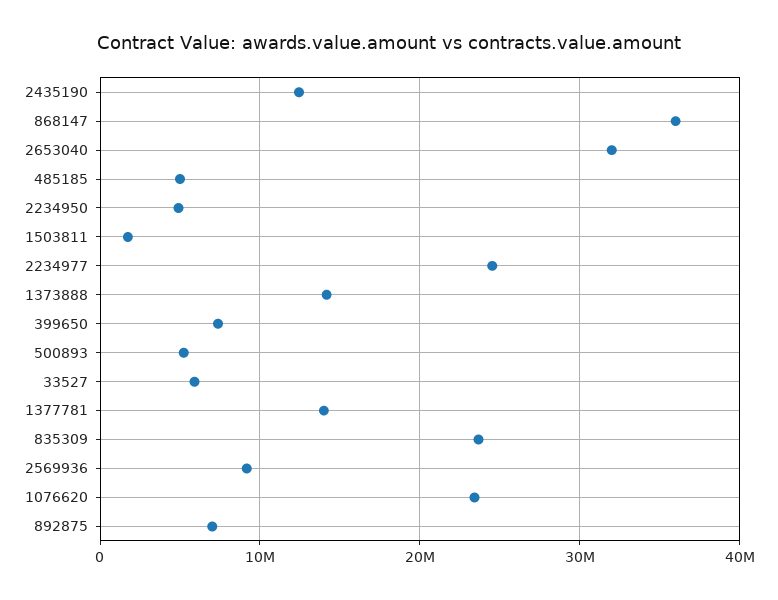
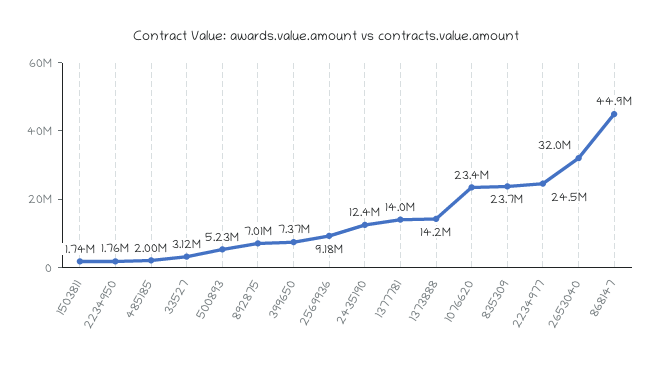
868147: 36000000 -> 44900000
485185: 5000000 -> 2000000
2234950: 5000000 -> 1760000
33527: 6000000 -> 3120000

